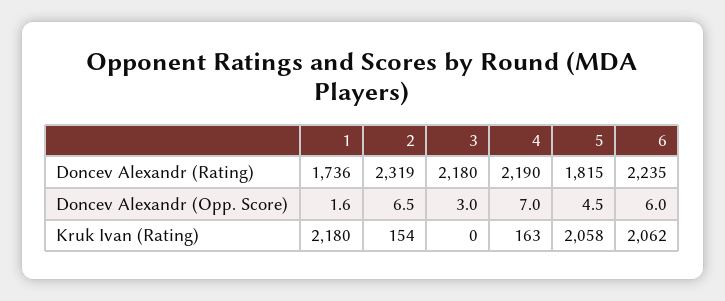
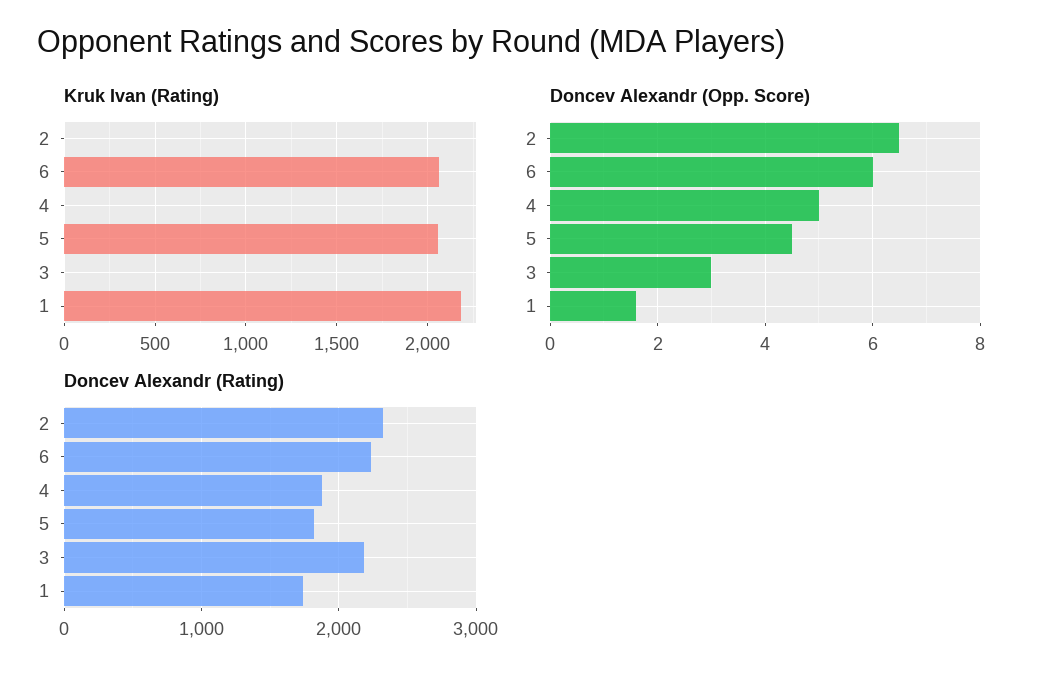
Doncev Alexandr (Rating), 4: 2190 -> 1900
Doncev Alexandr (Opp. Score), 4: 7 -> 5
Kruk Ivan (Rating), 2: 154 -> 0
Kruk Ivan (Rating), 4: 163 -> 0

